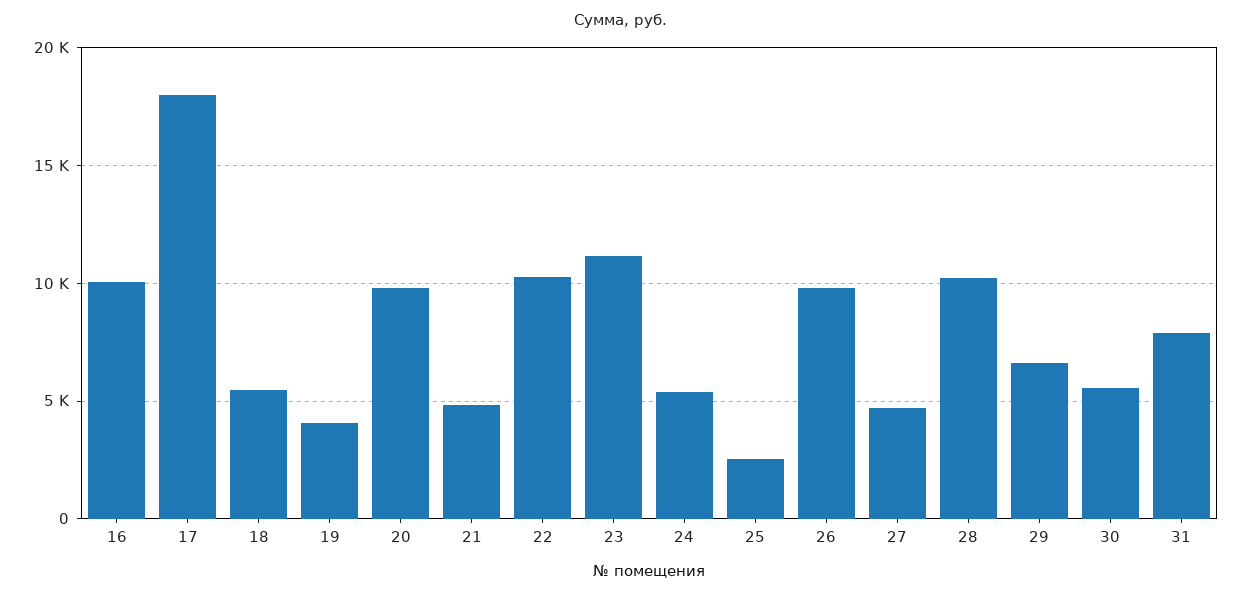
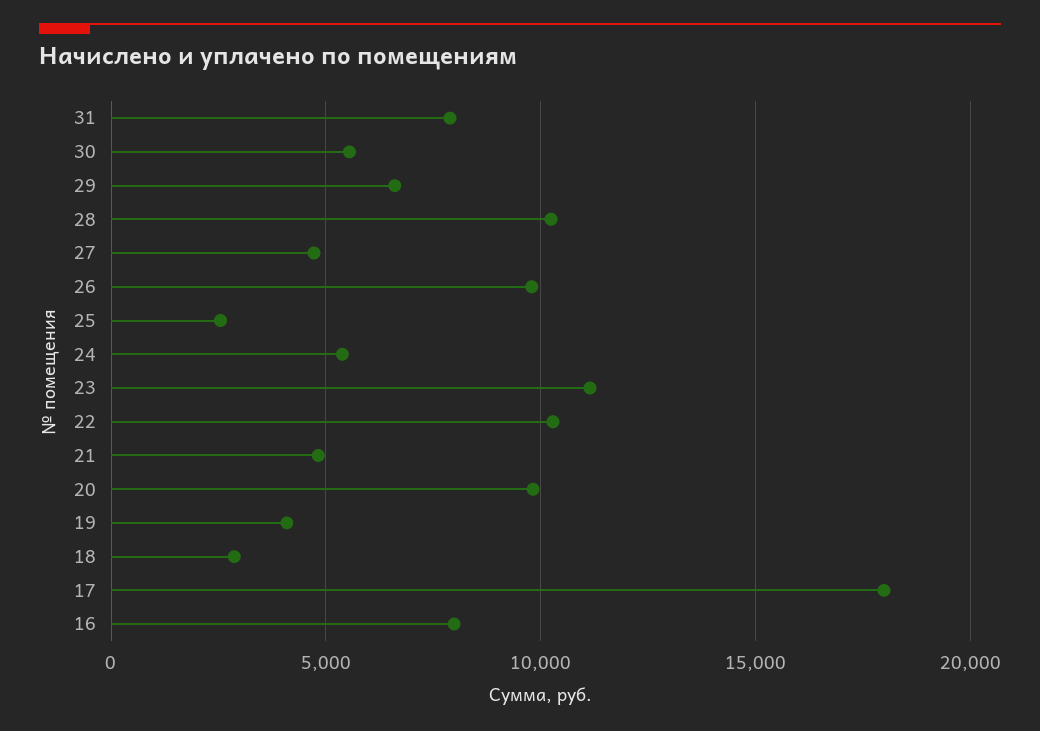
16: 10000 -> 8000
18: 5500 -> 3000

